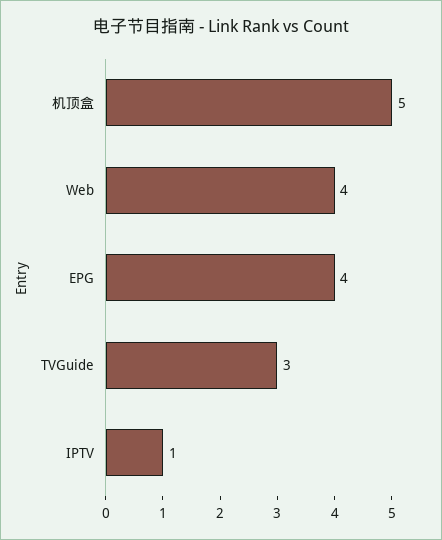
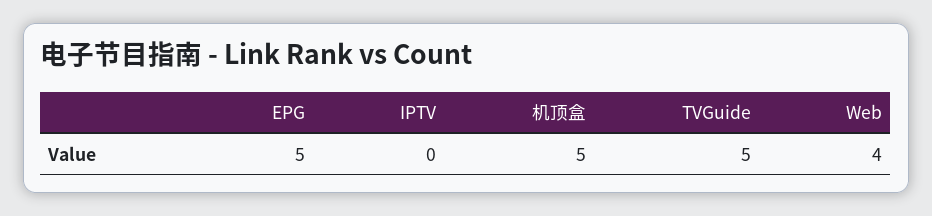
EPG: 4 -> 5
TVGuide: 3 -> 5
IPTV: 1 -> 0

